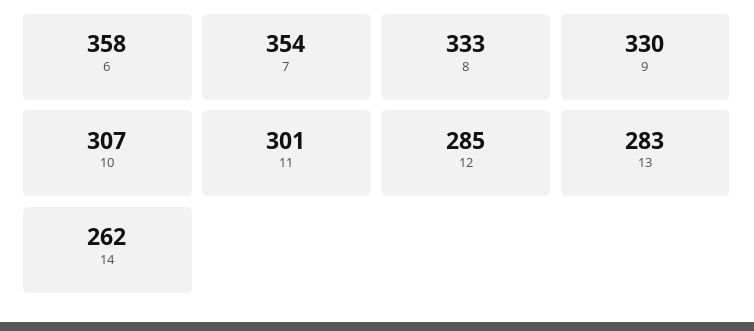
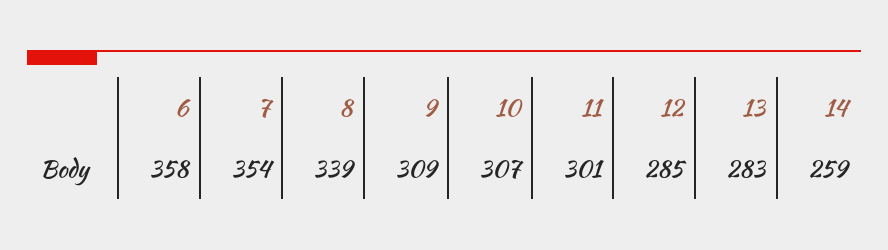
8: 333 -> 339
9: 330 -> 309
14: 262 -> 259

